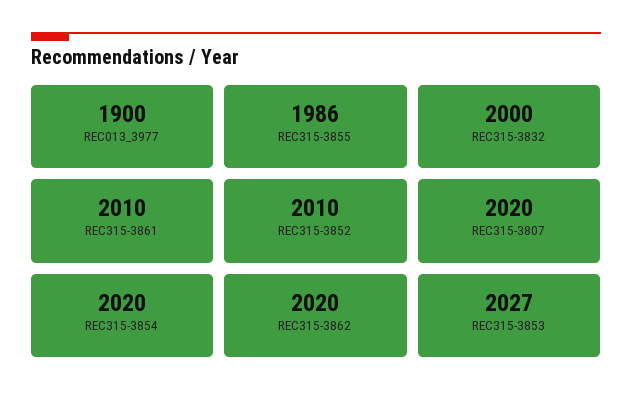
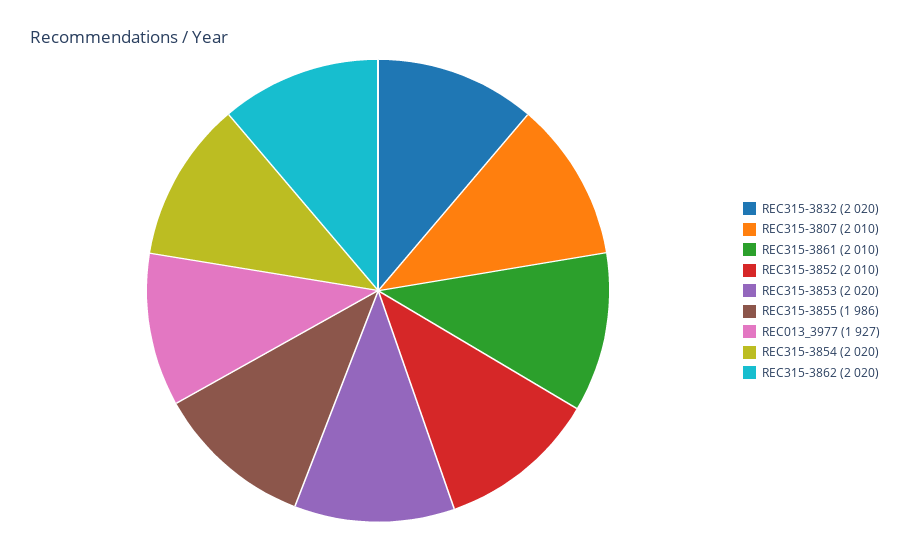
REC013_3977: 1900 -> 1927
REC315-3832: 2000 -> 2020
REC315-3807: 2020 -> 2010
REC315-3853: 2027 -> 2020

